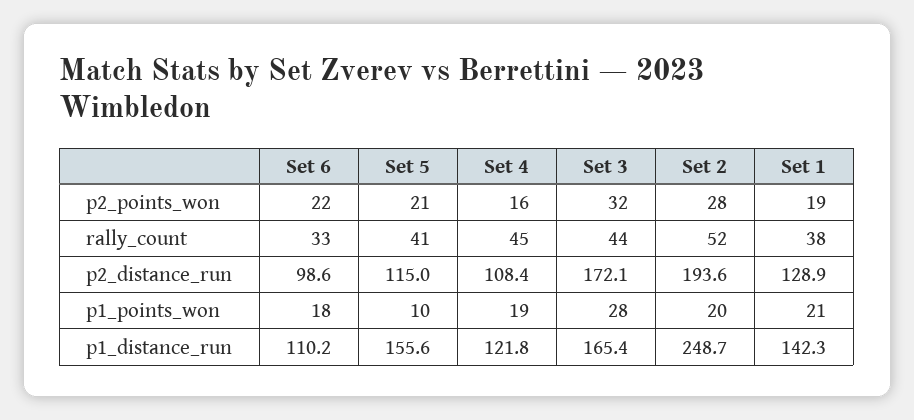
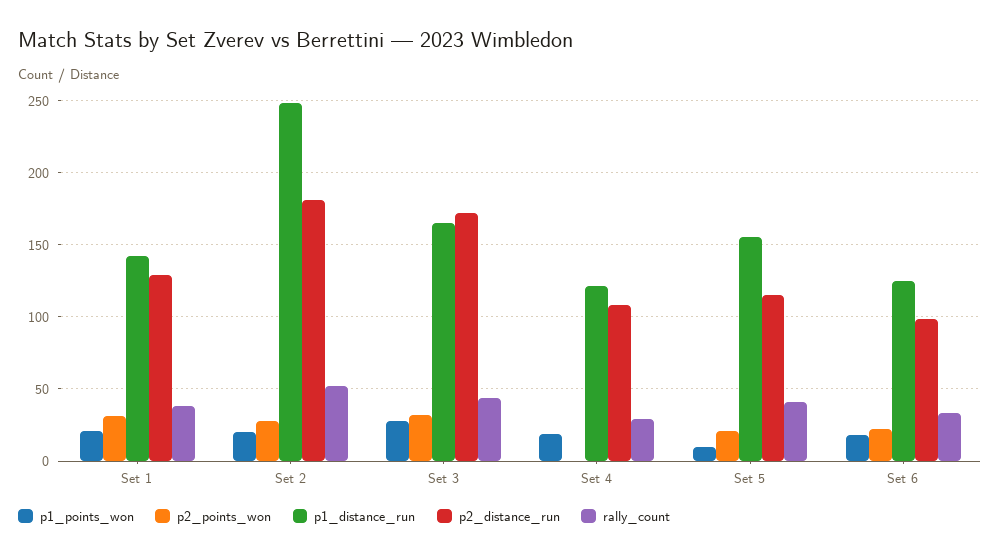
p2_points_won, Set 4: 16 -> 0
p2_points_won, Set 1: 19 -> 30
rally_count, Set 4: 45 -> 30
p2_distance_run, Set 2: 193.6 -> 180
p1_distance_run, Set 6: 110.2 -> 125

